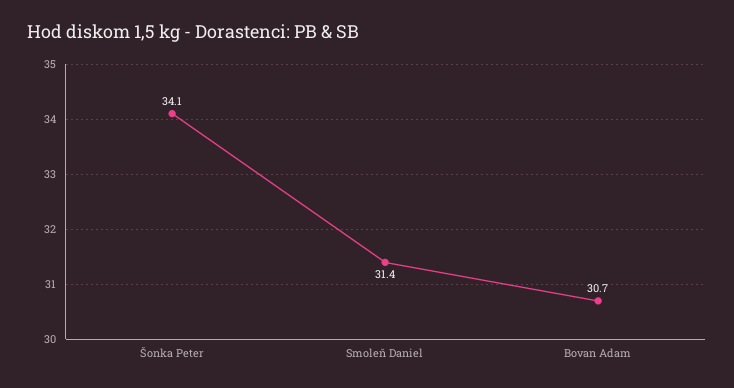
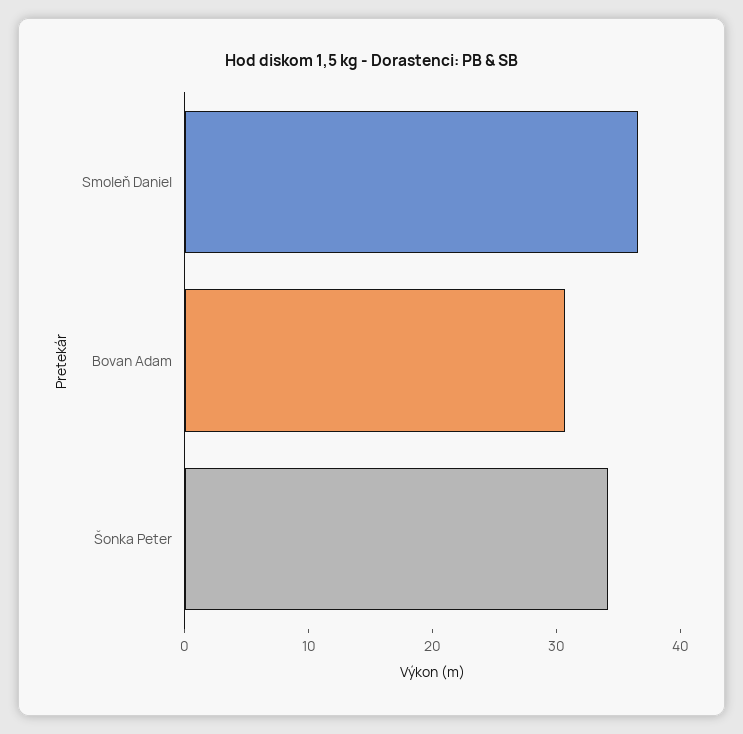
Smoleň Daniel: 31.4 -> 36

